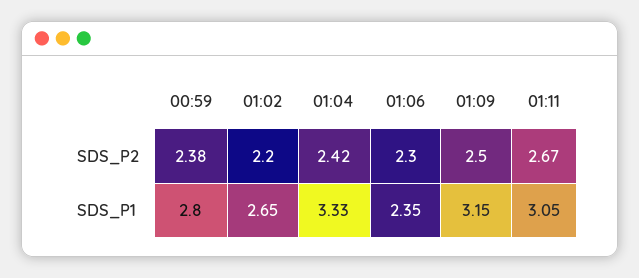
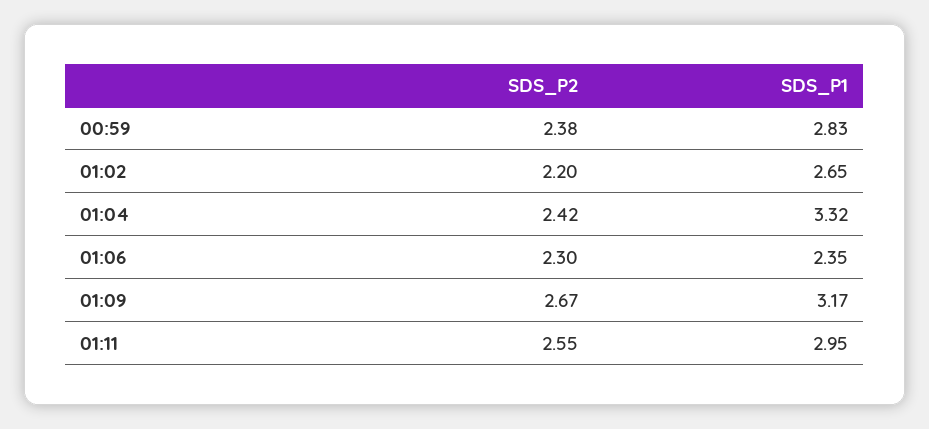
01:09, SDS_P2: 2.5 -> 2.67
01:11, SDS_P2: 2.67 -> 2.55
00:59, SDS_P1: 2.8 -> 2.83
01:04, SDS_P1: 3.33 -> 3.32
01:09, SDS_P1: 3.15 -> 3.17
01:11, SDS_P1: 3.05 -> 2.95

